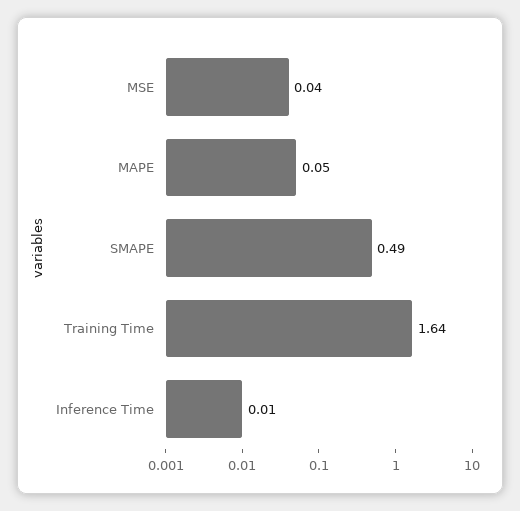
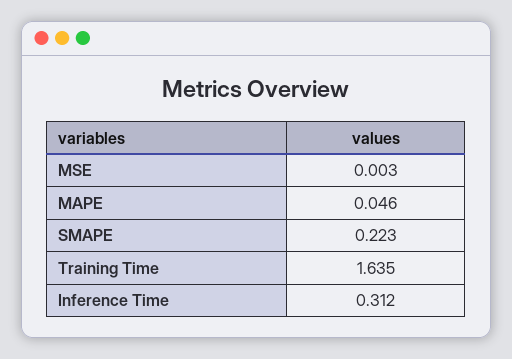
MSE: 0.04 -> 0.003
SMAPE: 0.49 -> 0.223
Inference Time: 0.01 -> 0.312

